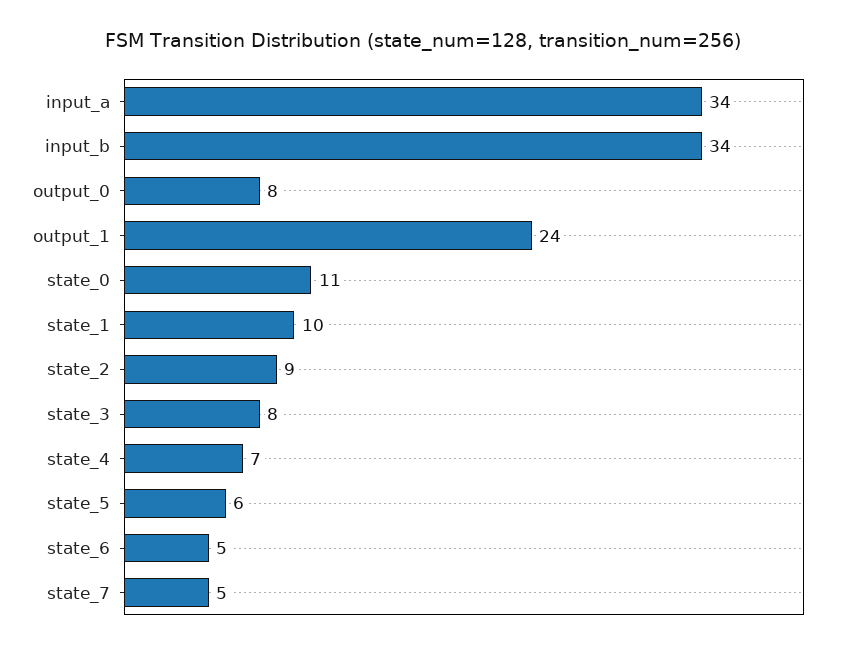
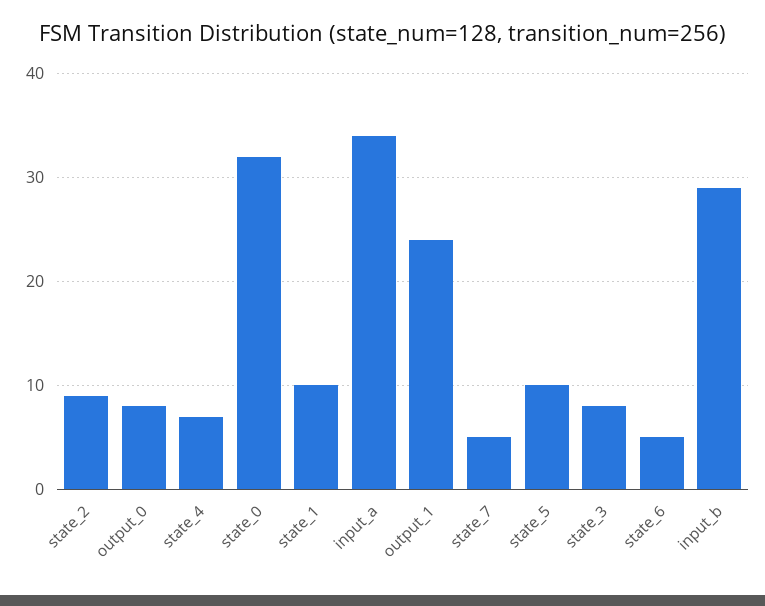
input_b: 34 -> 29
state_0: 11 -> 32
state_5: 6 -> 10

